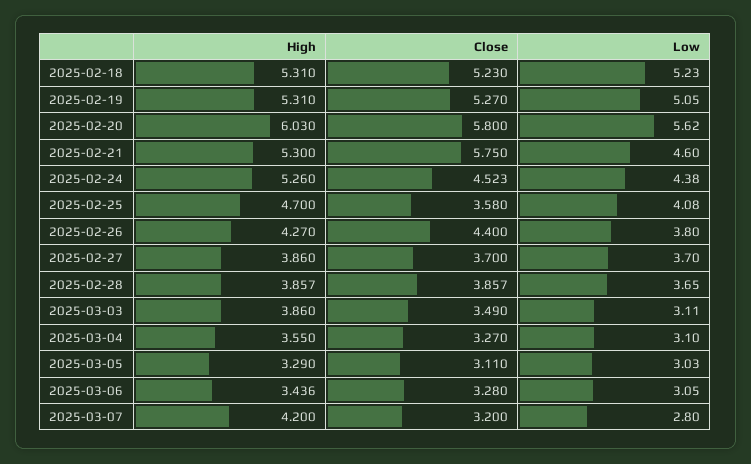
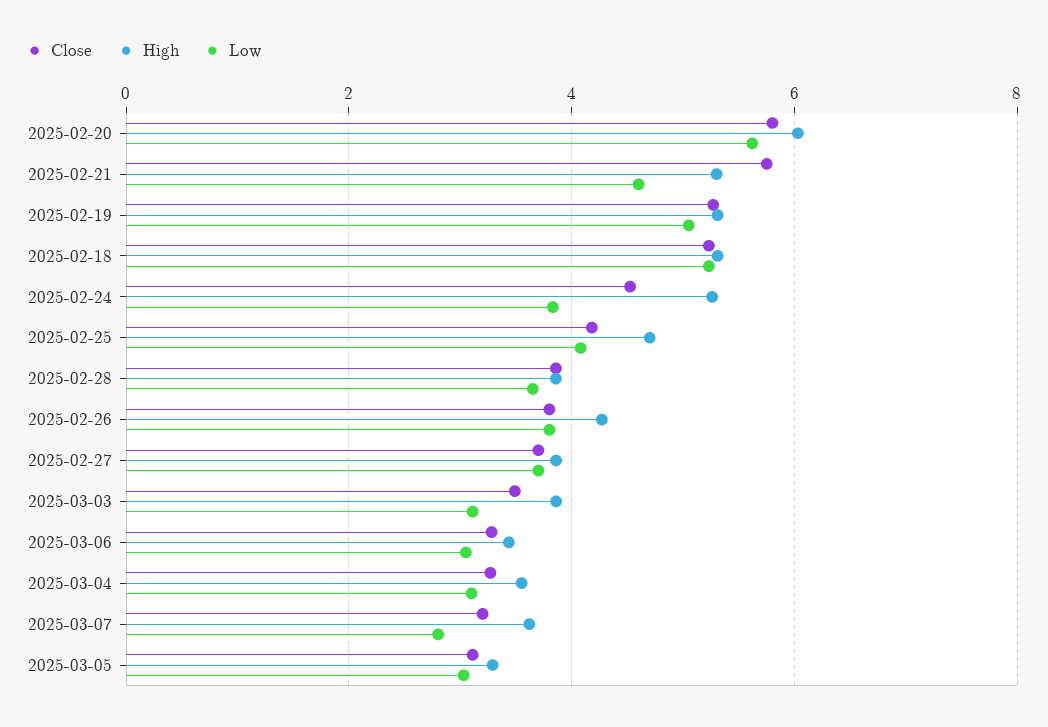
Low, 2025-02-24: 4.38 -> 3.8
Close, 2025-02-25: 3.58 -> 4.2
Close, 2025-02-26: 4.4 -> 3.8
High, 2025-03-07: 4.2 -> 3.6

